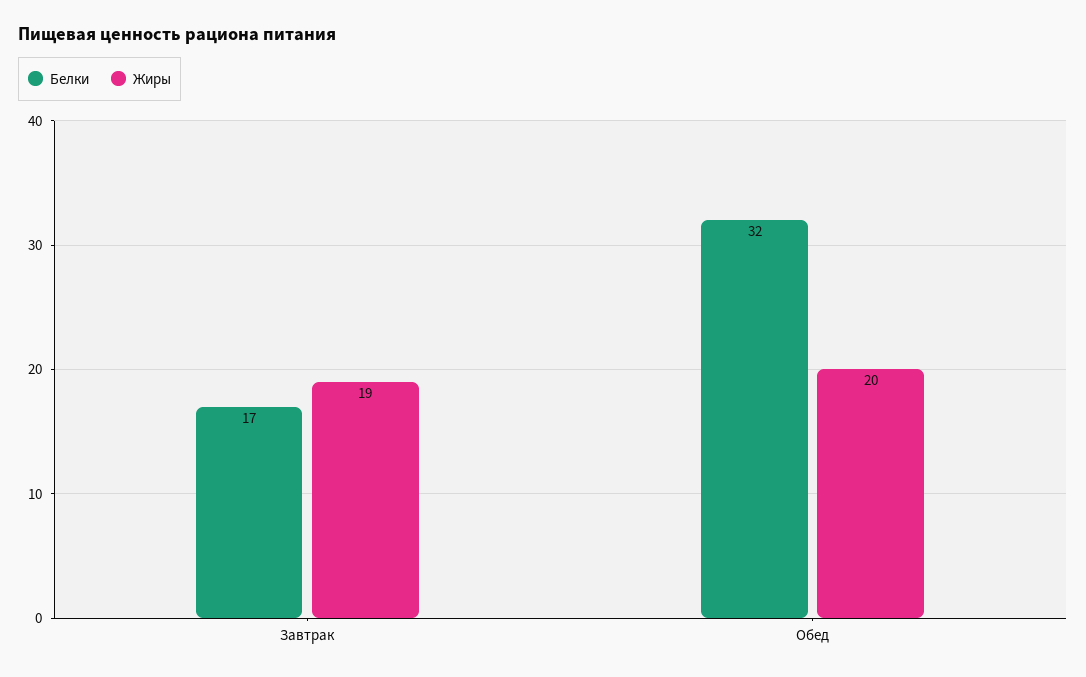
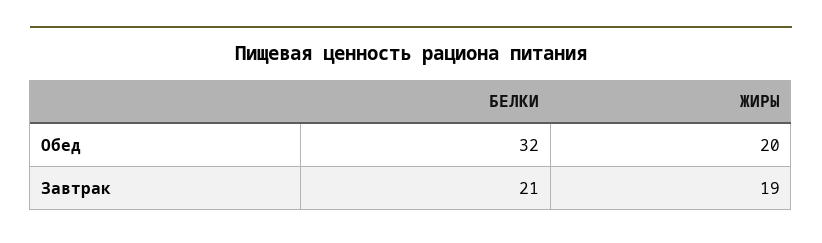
Белки, Завтрак: 17 -> 21

